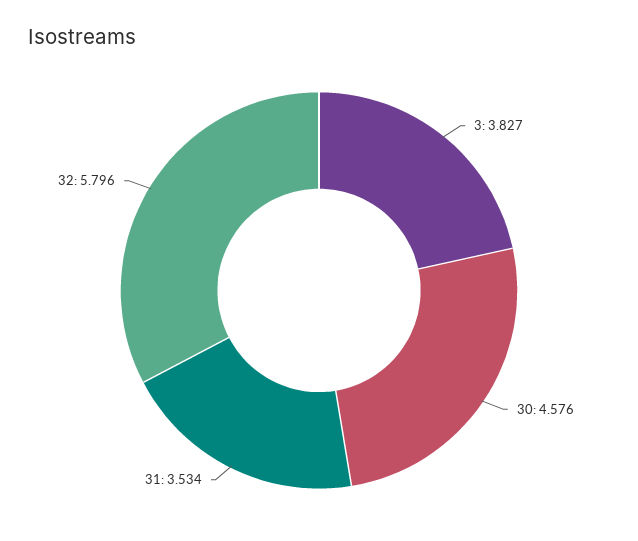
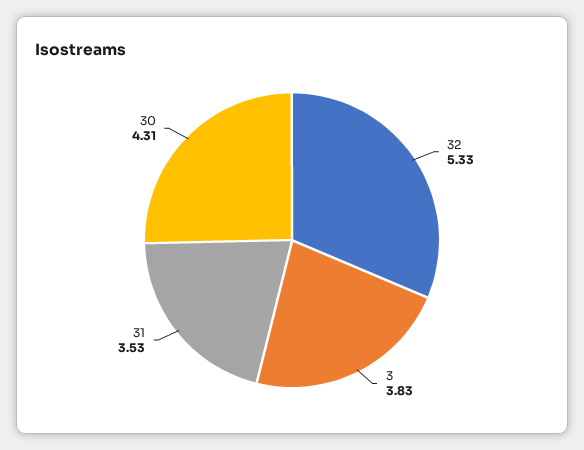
30: 4.576 -> 4.31
32: 5.796 -> 5.33

